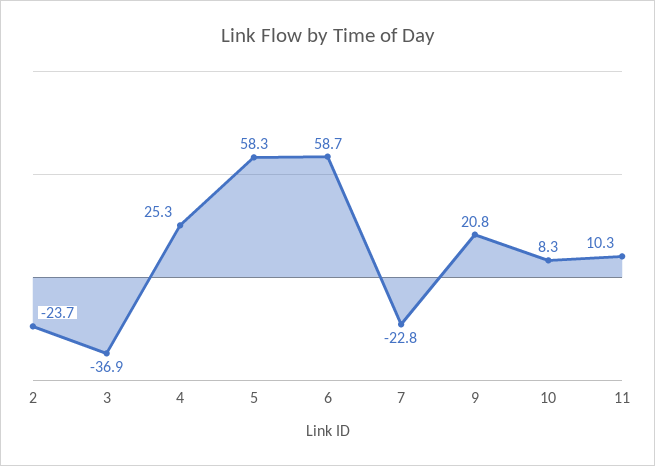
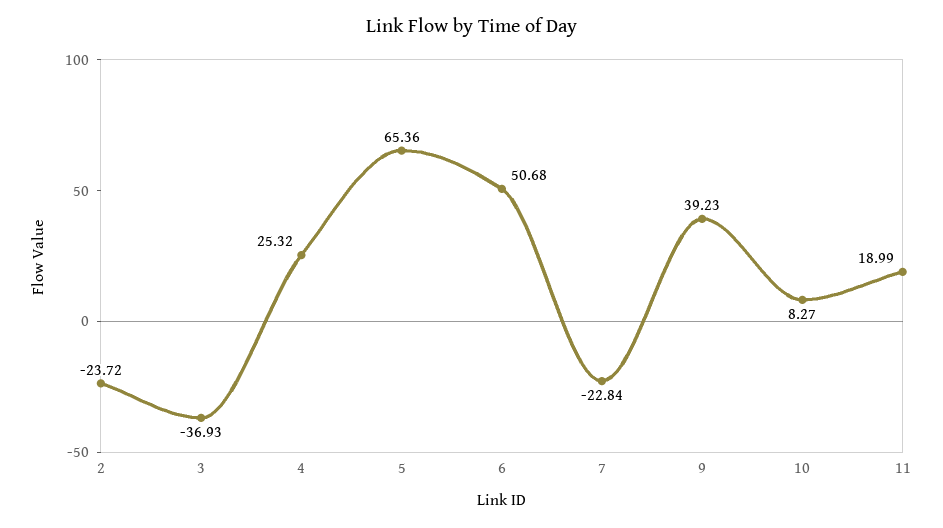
5: 58.3 -> 65.36
6: 58.7 -> 50.68
9: 20.8 -> 39.23
11: 10.3 -> 18.99

